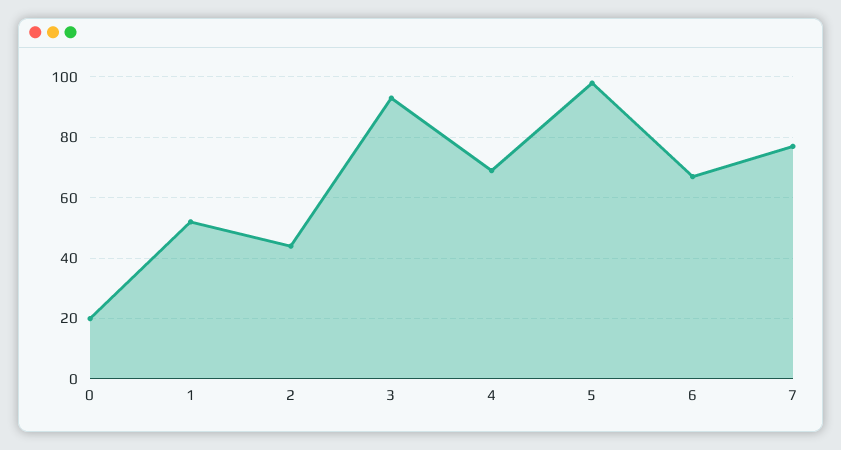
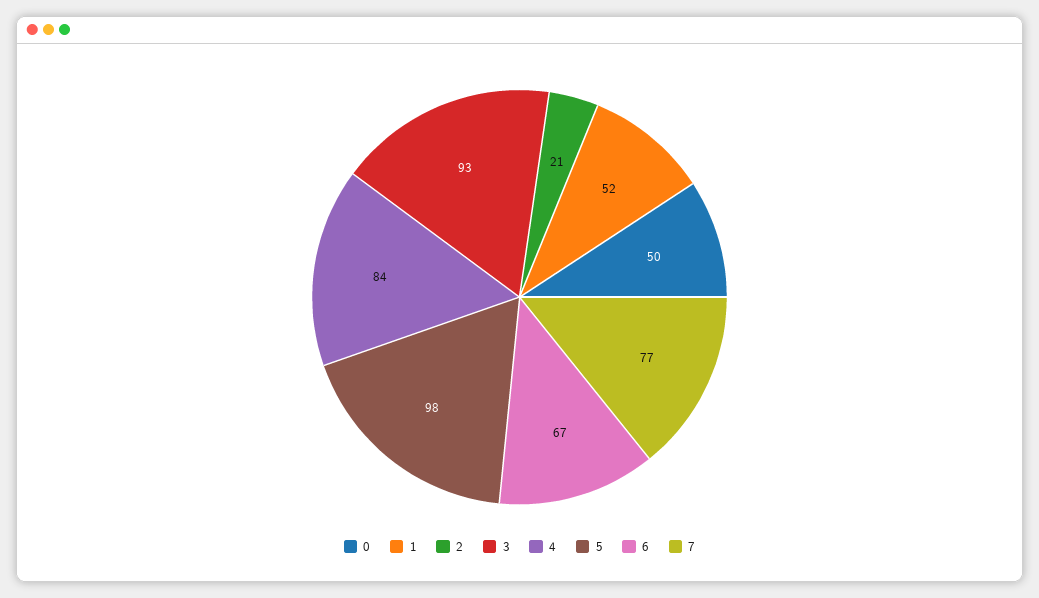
0: 20 -> 50
2: 45 -> 21
4: 70 -> 84

